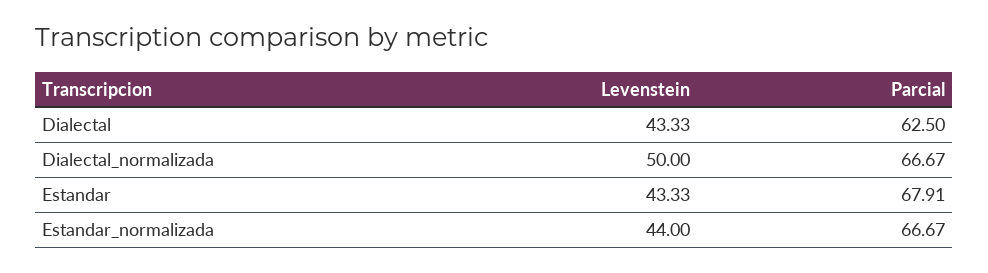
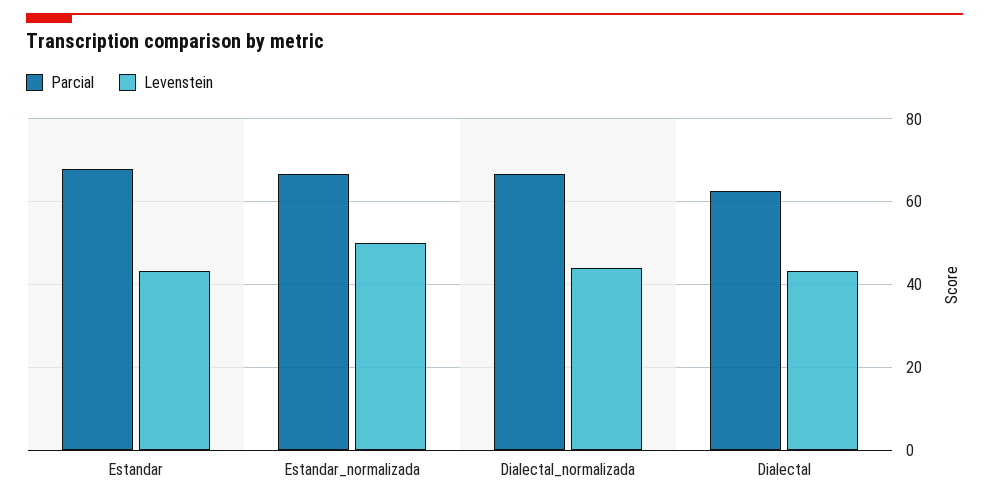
Levenstein, Dialectal_normalizada: 50 -> 44
Levenstein, Estandar_normalizada: 44 -> 50

